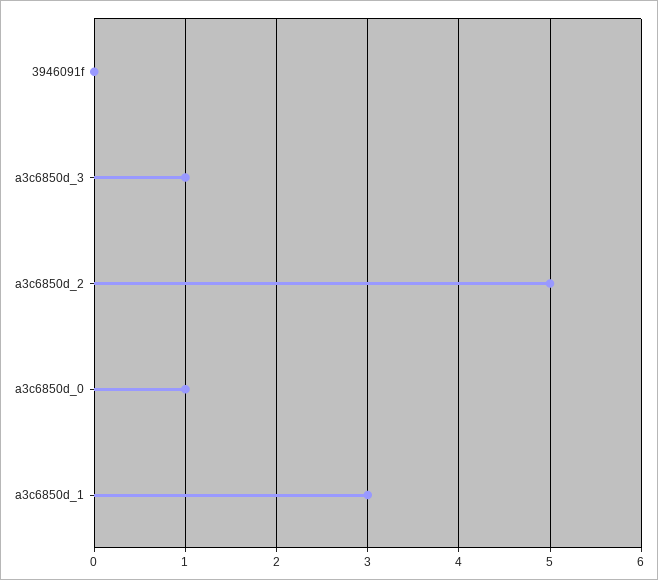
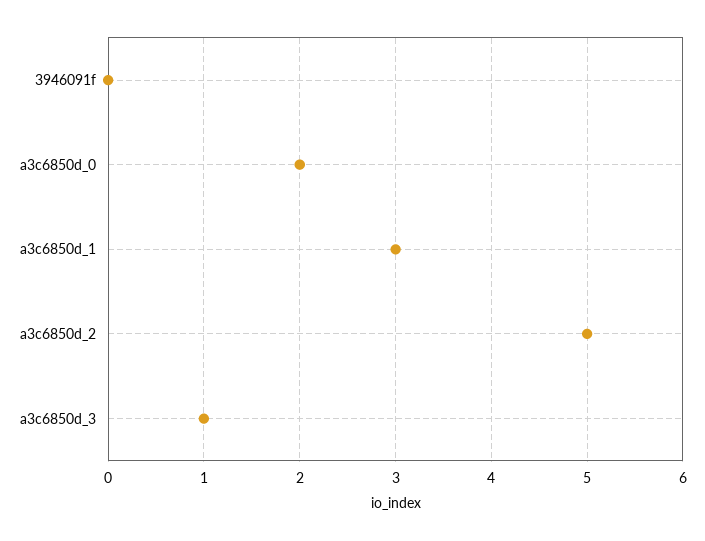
a3c6850d_0: 1 -> 2

